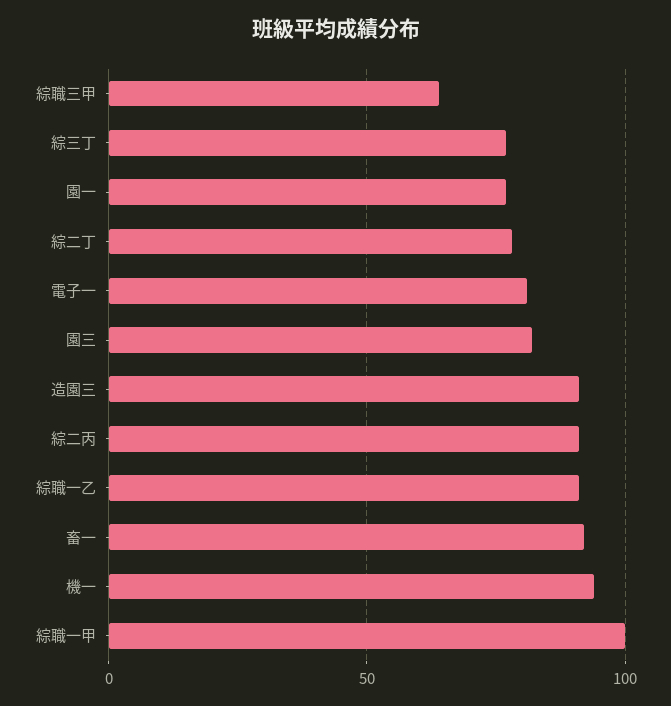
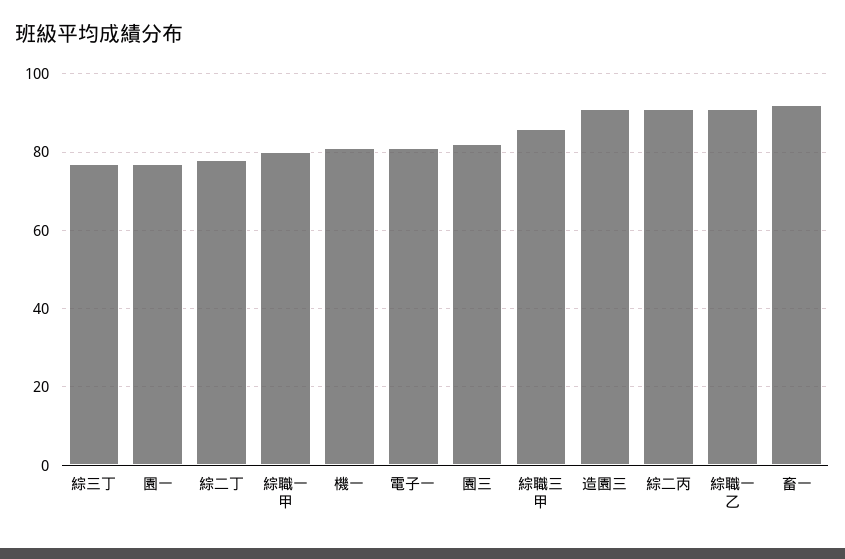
綜職三甲: 65 -> 85
機一: 95 -> 80
綜職一甲: 100 -> 80

